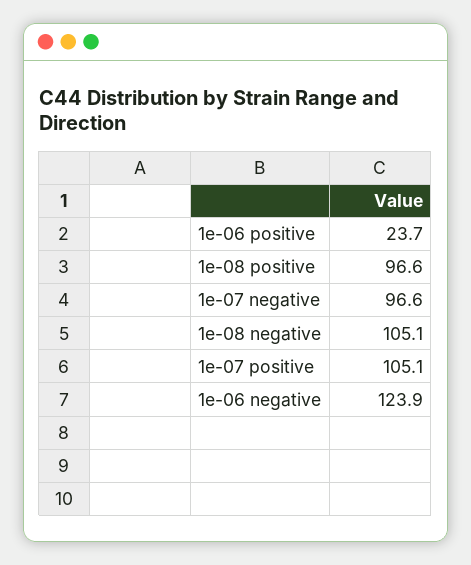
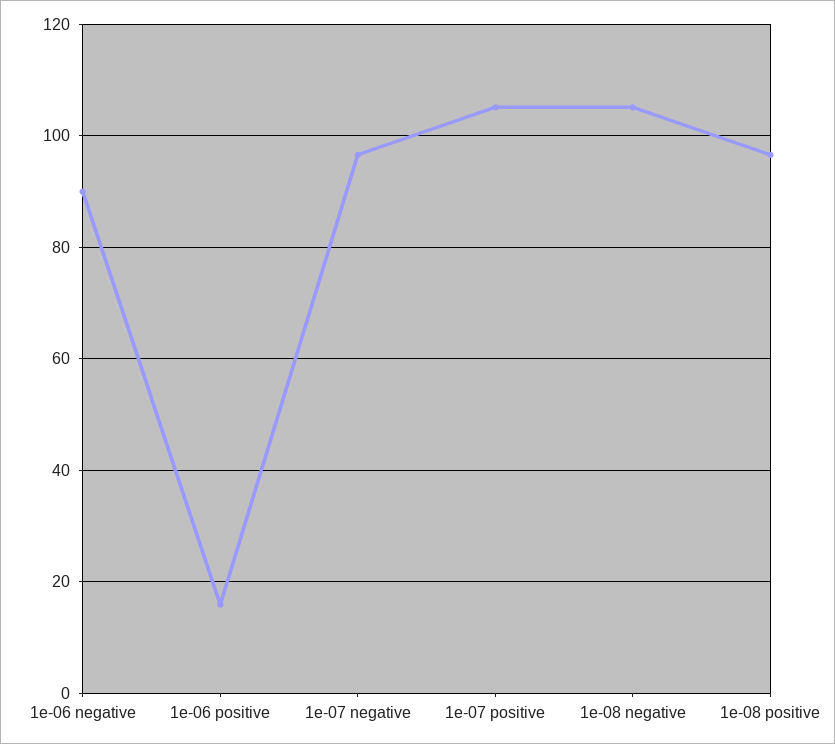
1e-06 positive: 23.7 -> 16
1e-06 negative: 123.9 -> 90

